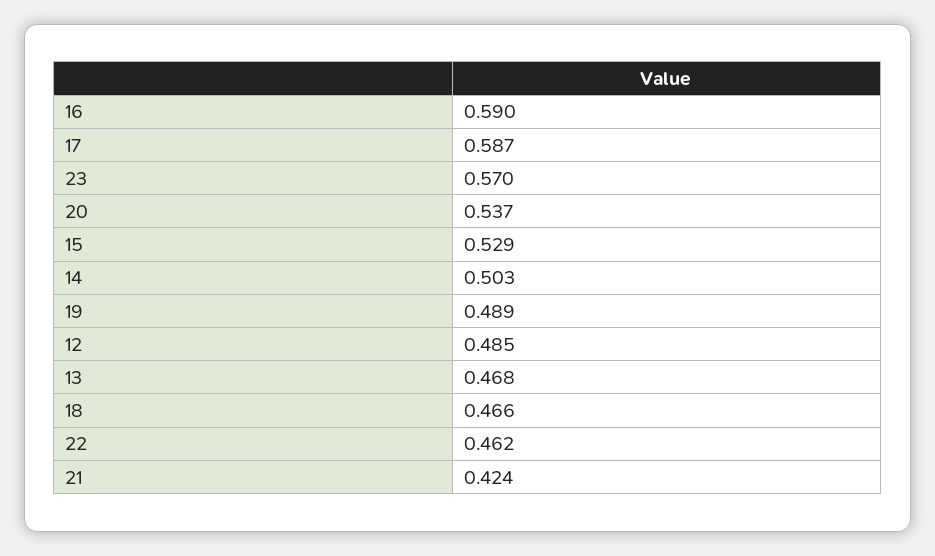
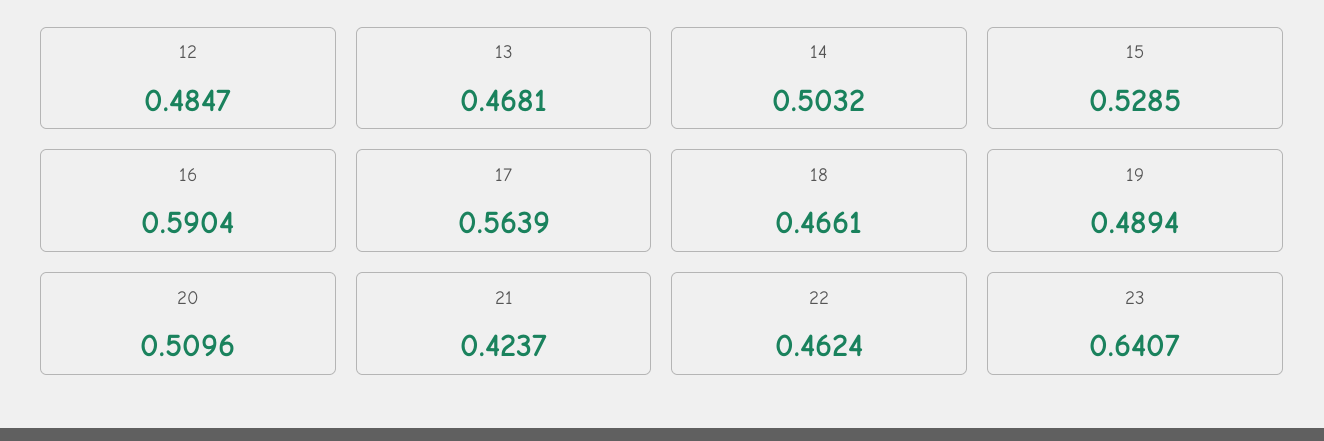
17: 0.587 -> 0.5639
23: 0.57 -> 0.6407
20: 0.537 -> 0.5096

